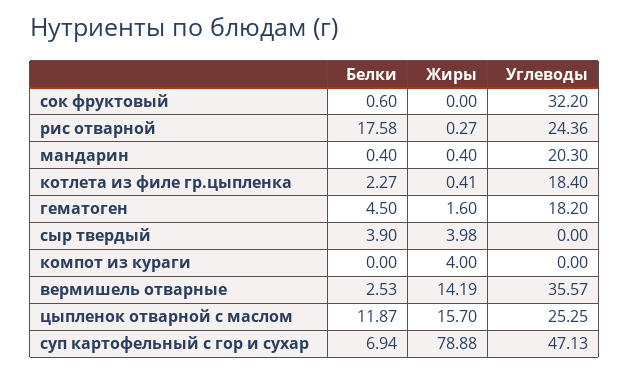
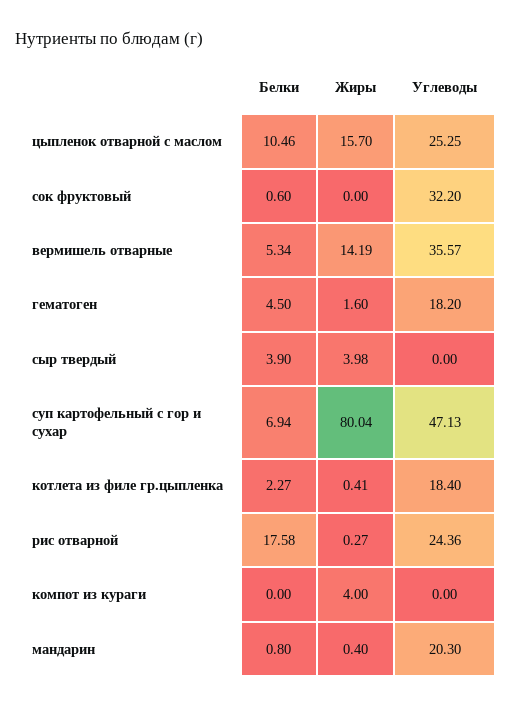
Белки, мандарин: 0.4 -> 0.8
Белки, вермишель отварные: 2.53 -> 5.34
Белки, цыпленок отварной с маслом: 11.87 -> 10.46
Жиры, суп картофельный с гор и сухар: 78.88 -> 80.04

